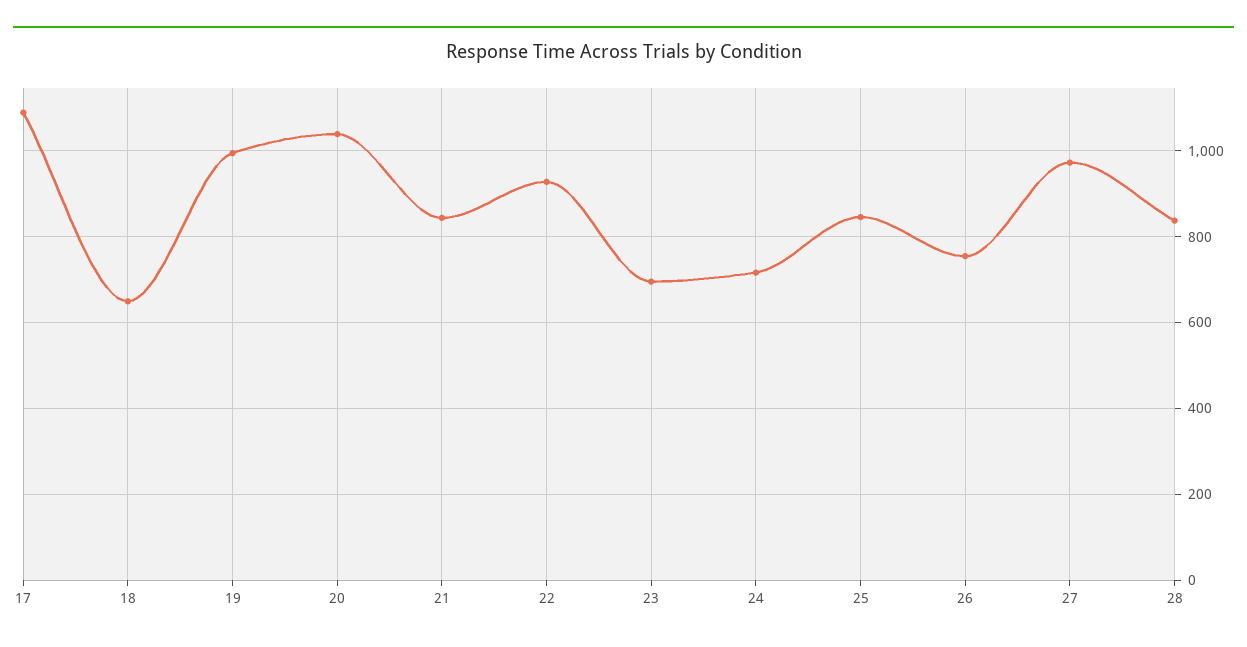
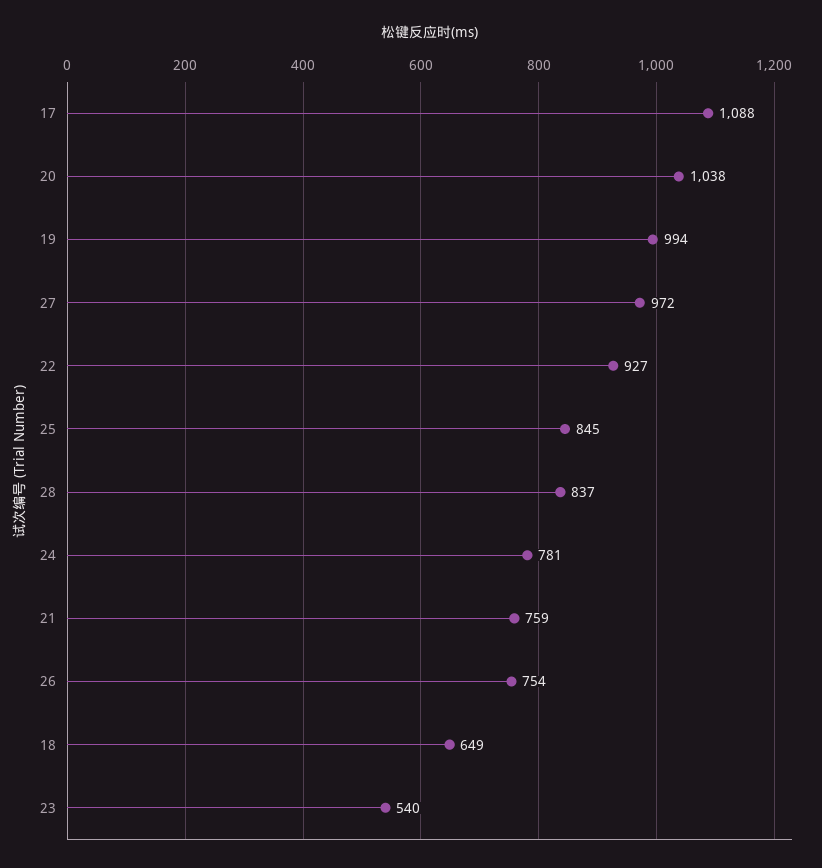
21: 840 -> 759
23: 700 -> 540
24: 720 -> 781

